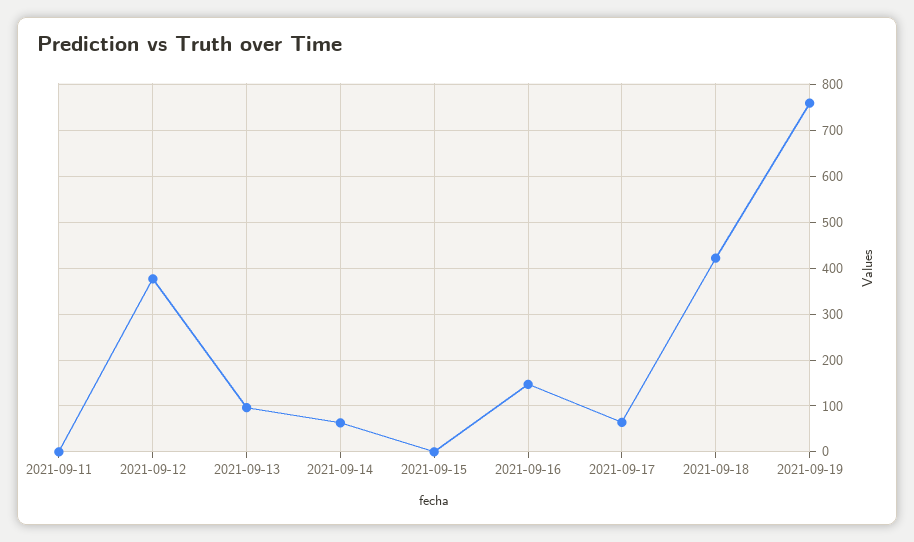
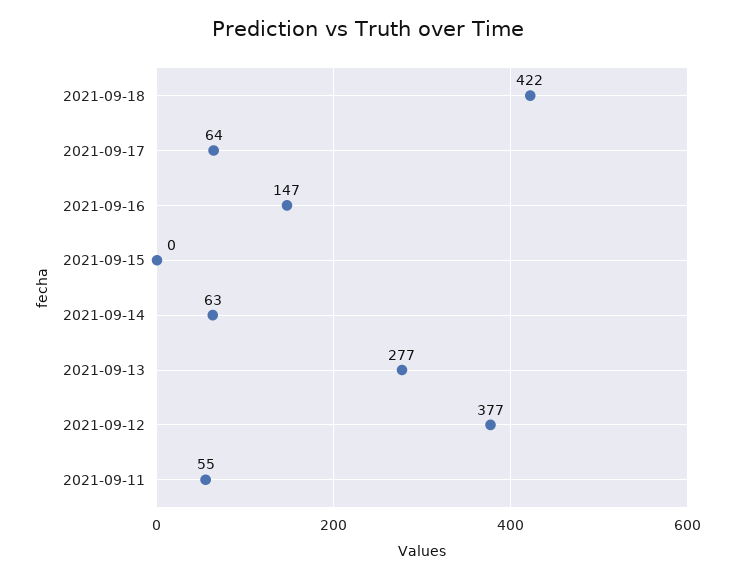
2021-09-11: 0 -> 55
2021-09-13: 100 -> 277
2021-09-19: 760 -> none

